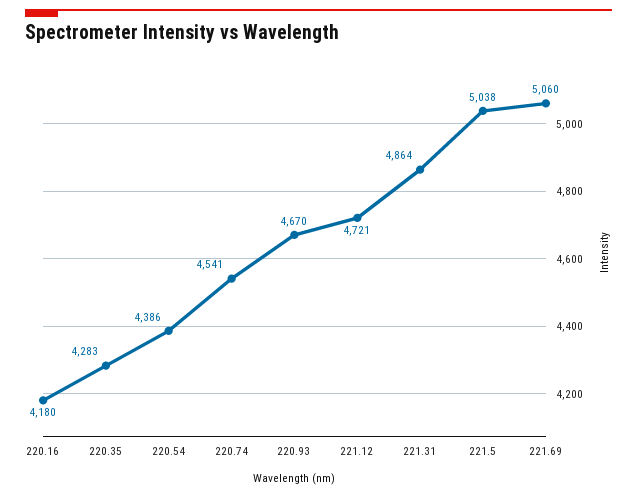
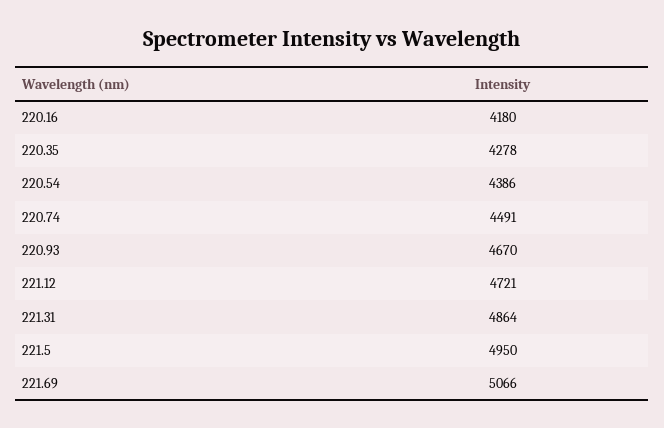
220.35: 4283 -> 4278
220.74: 4541 -> 4491
221.5: 5038 -> 4950
221.69: 5060 -> 5066

